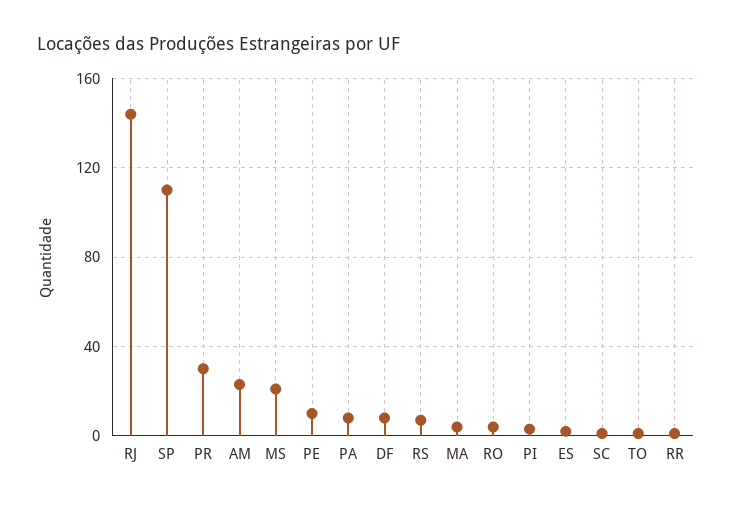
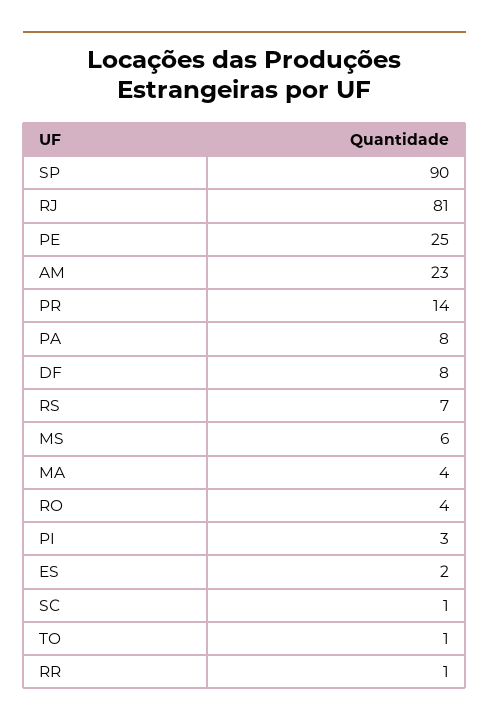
RJ: 145 -> 81
SP: 110 -> 90
PR: 30 -> 14
MS: 20 -> 6
PE: 10 -> 25

